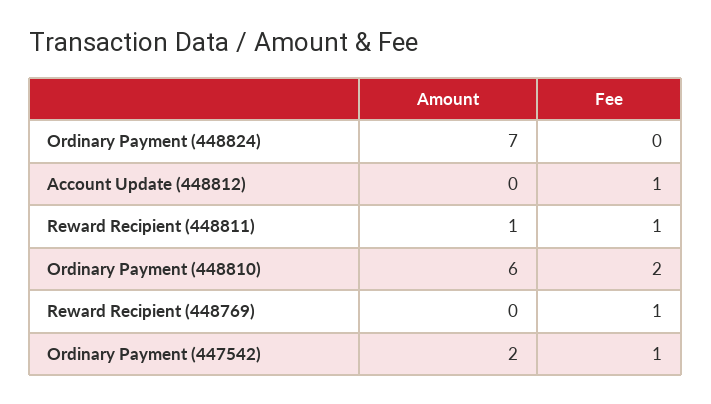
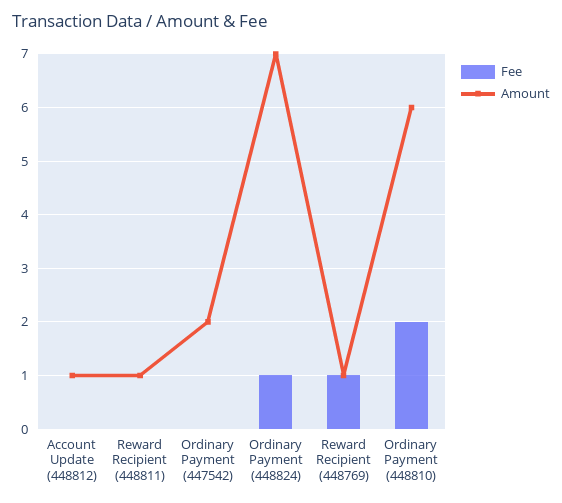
Fee, Ordinary Payment (448824): 0 -> 1
Amount, Account Update (448812): 0 -> 1
Fee, Account Update (448812): 1 -> 0
Fee, Reward Recipient (448811): 1 -> 0
Amount, Reward Recipient (448769): 0 -> 1
Fee, Ordinary Payment (447542): 1 -> 0

